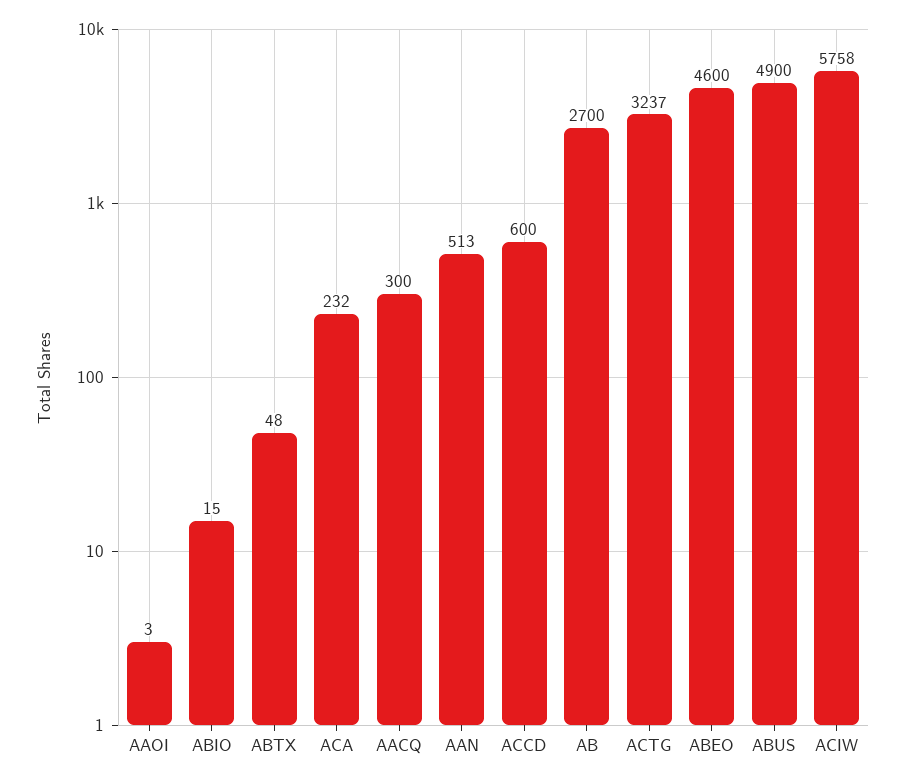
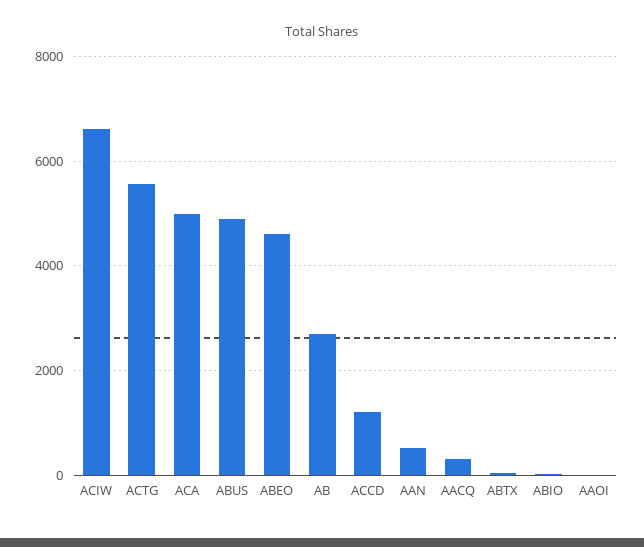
ACA: 232 -> 5000
ACCD: 600 -> 1200
ACTG: 3237 -> 5600
ACIW: 5758 -> 6600

